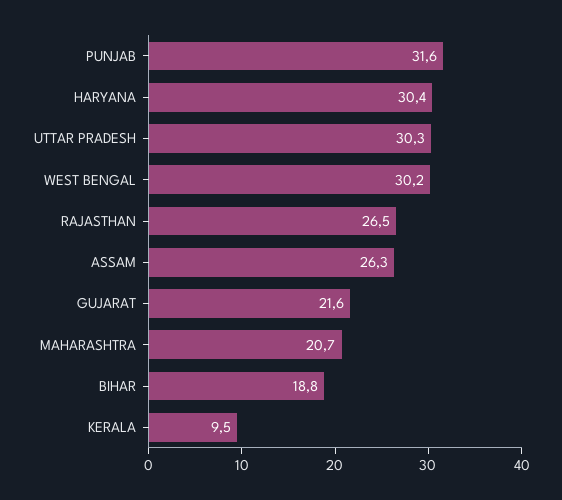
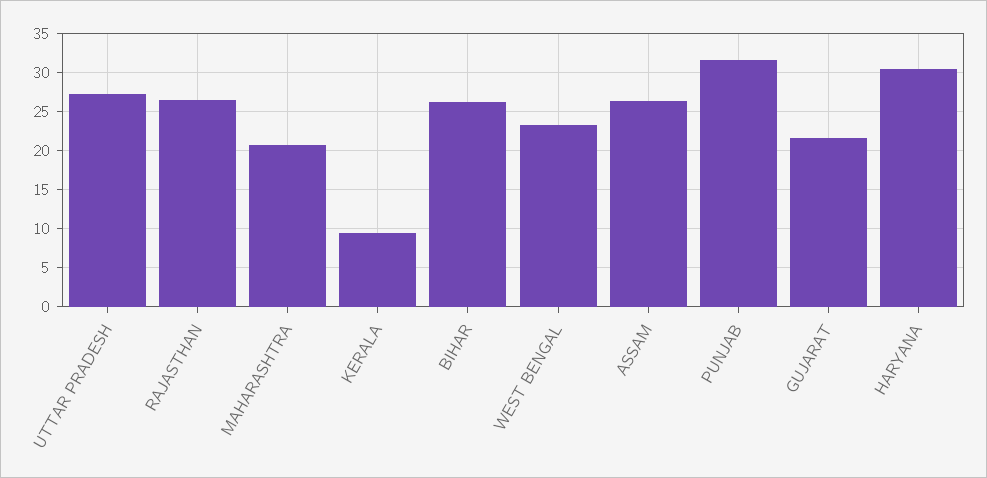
UTTAR PRADESH: 30.3 -> 27
WEST BENGAL: 30.2 -> 23
BIHAR: 18.8 -> 26

